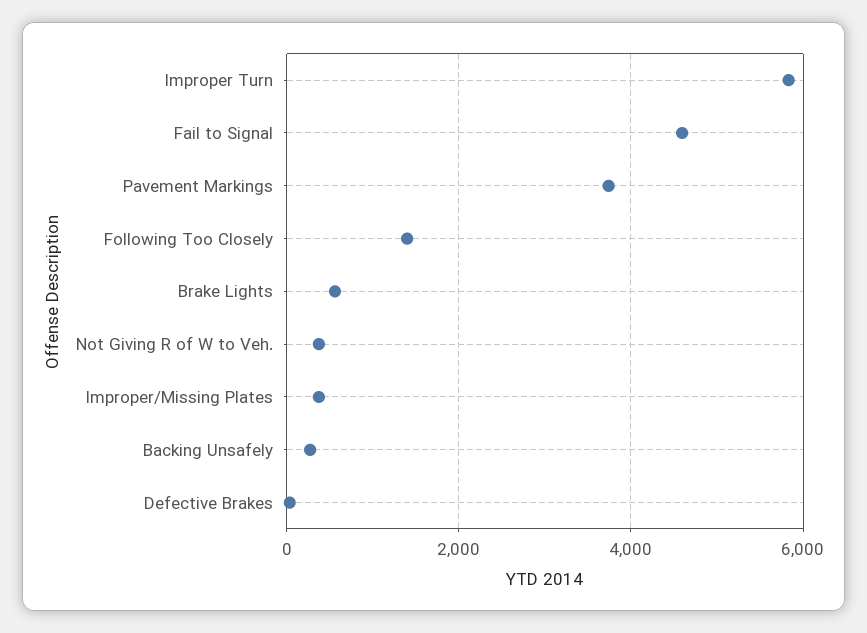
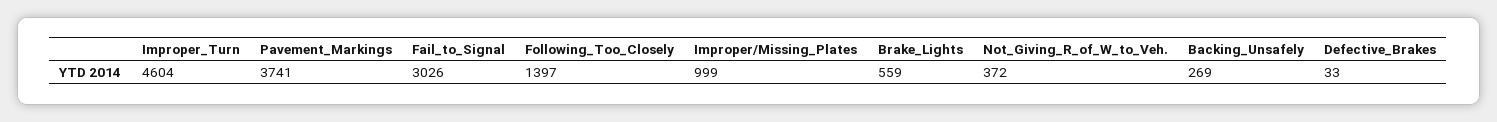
Improper Turn: 5800 -> 4604
Fail to Signal: 4600 -> 3026
Improper/Missing Plates: 400 -> 999

